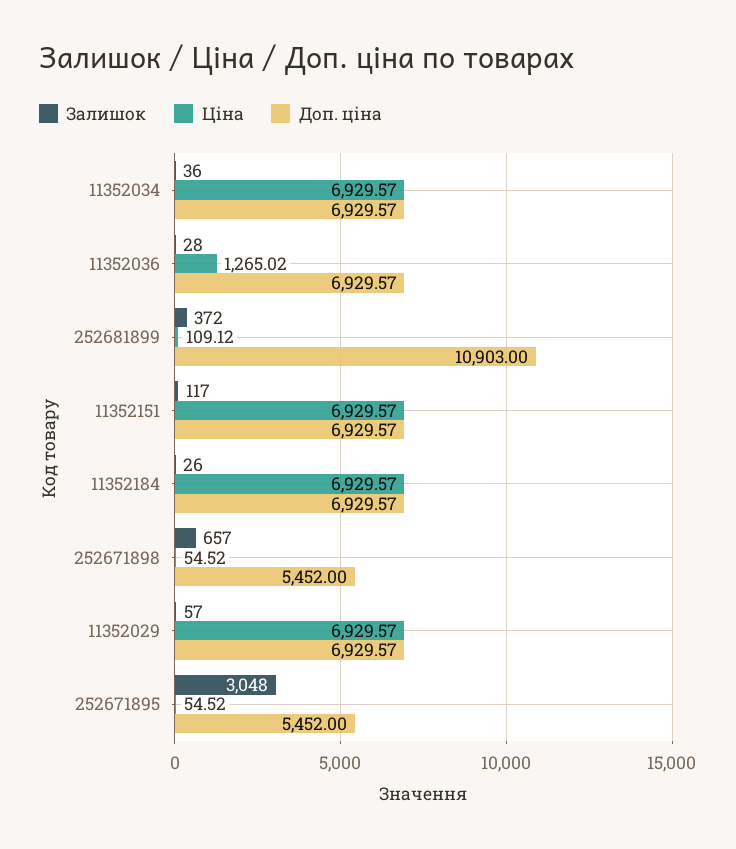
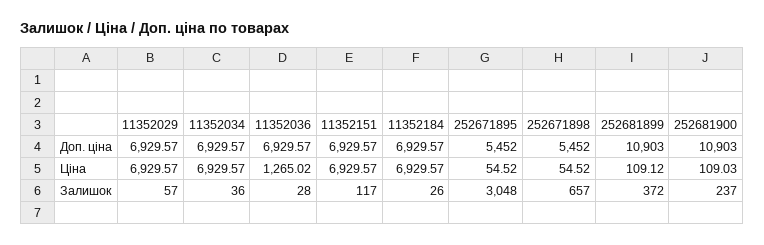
Доп. ціна, 252681900: none -> 10903
Ціна, 252681900: none -> 109.03
Залишок, 252681900: none -> 237

